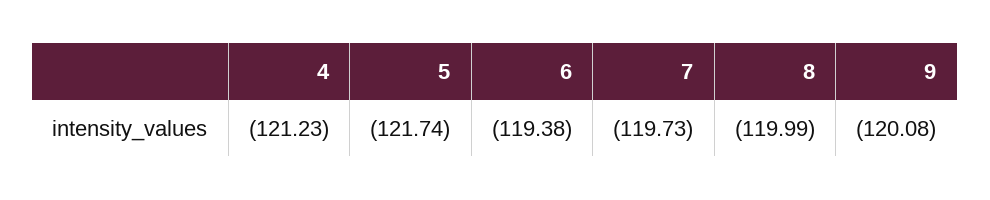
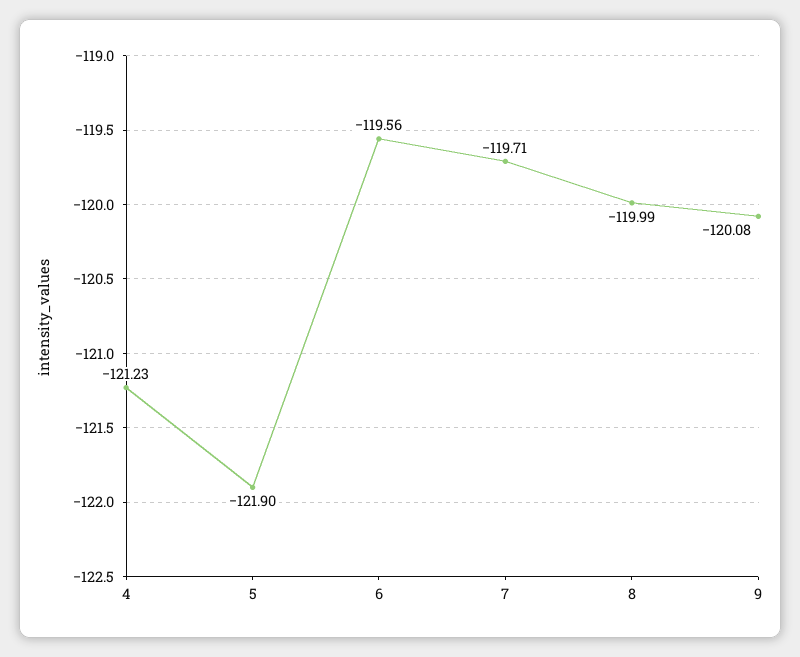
5: -121.74 -> -121.9
6: -119.38 -> -119.56
7: -119.73 -> -119.71

